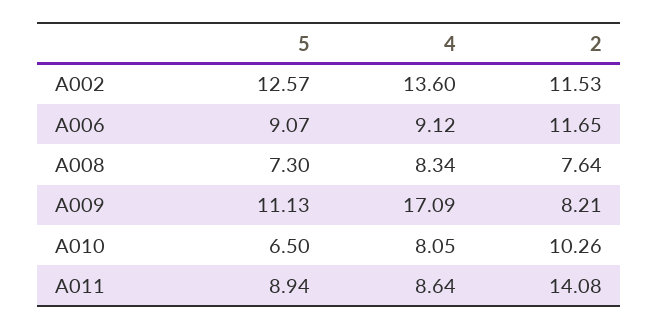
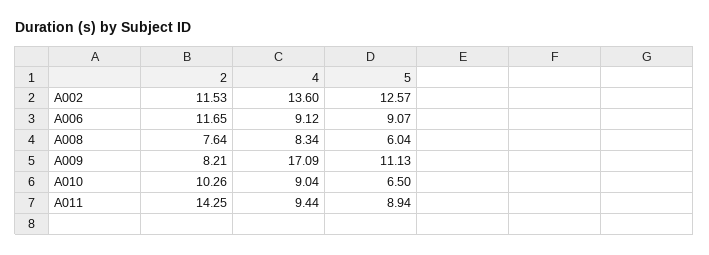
5, A008: 7.3 -> 6.04
4, A010: 8.05 -> 9.04
4, A011: 8.64 -> 9.44
2, A011: 14.08 -> 14.25

